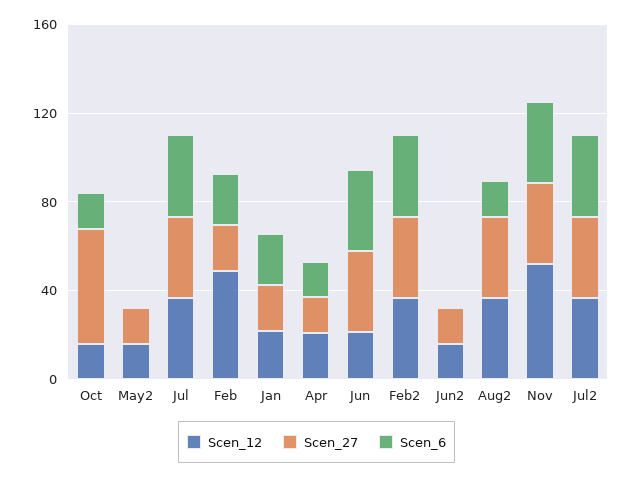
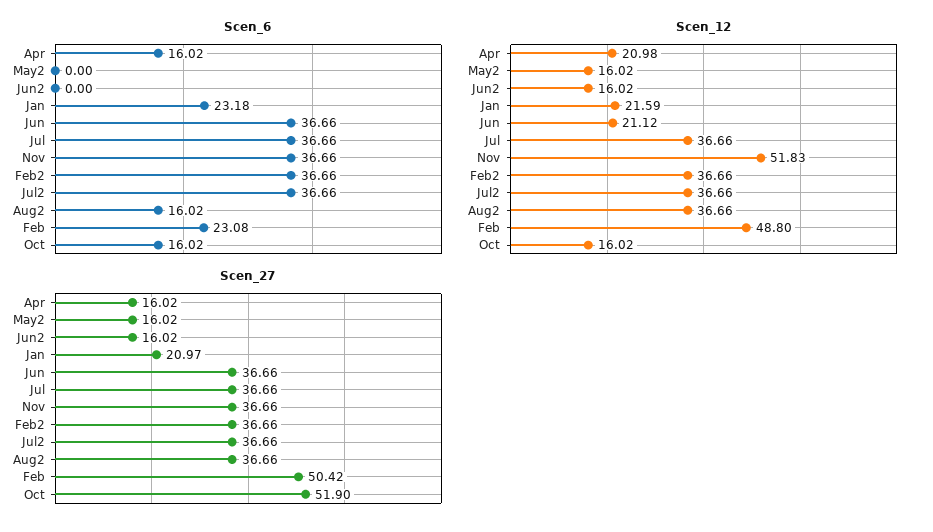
Scen_27, Feb: 20 -> 50.42

